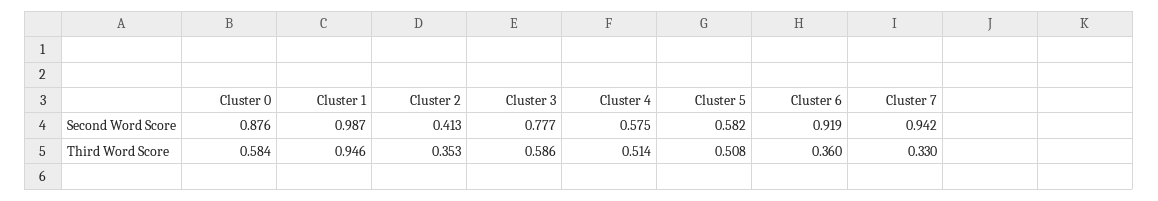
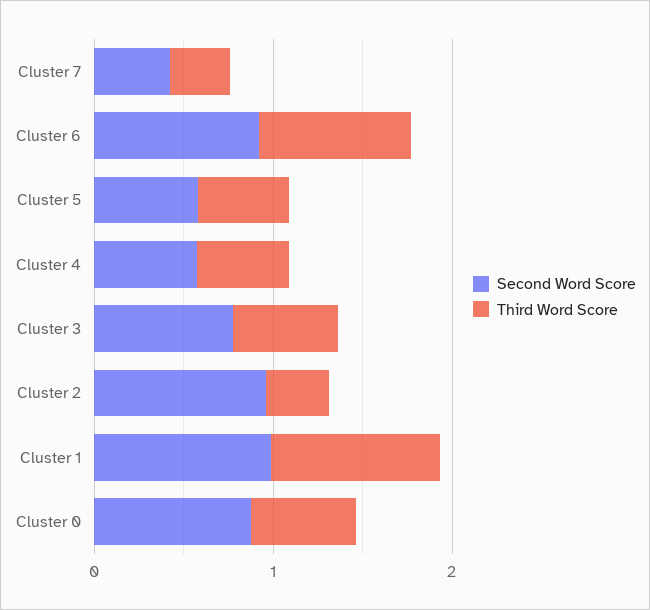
Second Word Score, Cluster 2: 0.413 -> 1
Second Word Score, Cluster 7: 0.942 -> 0.4
Third Word Score, Cluster 6: 0.36 -> 0.8

